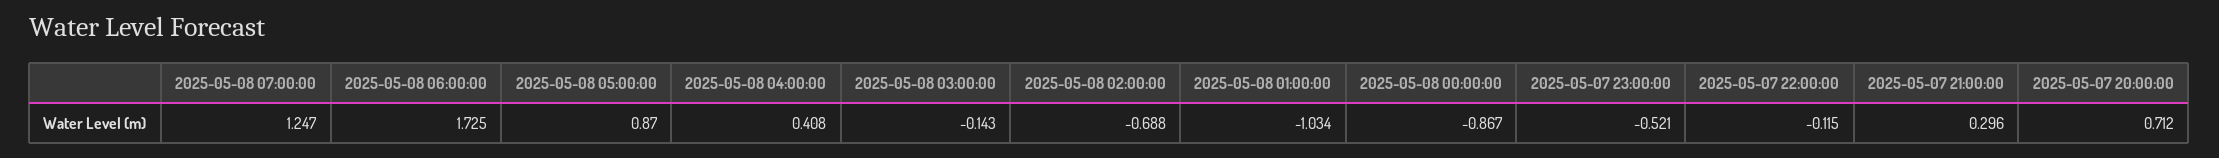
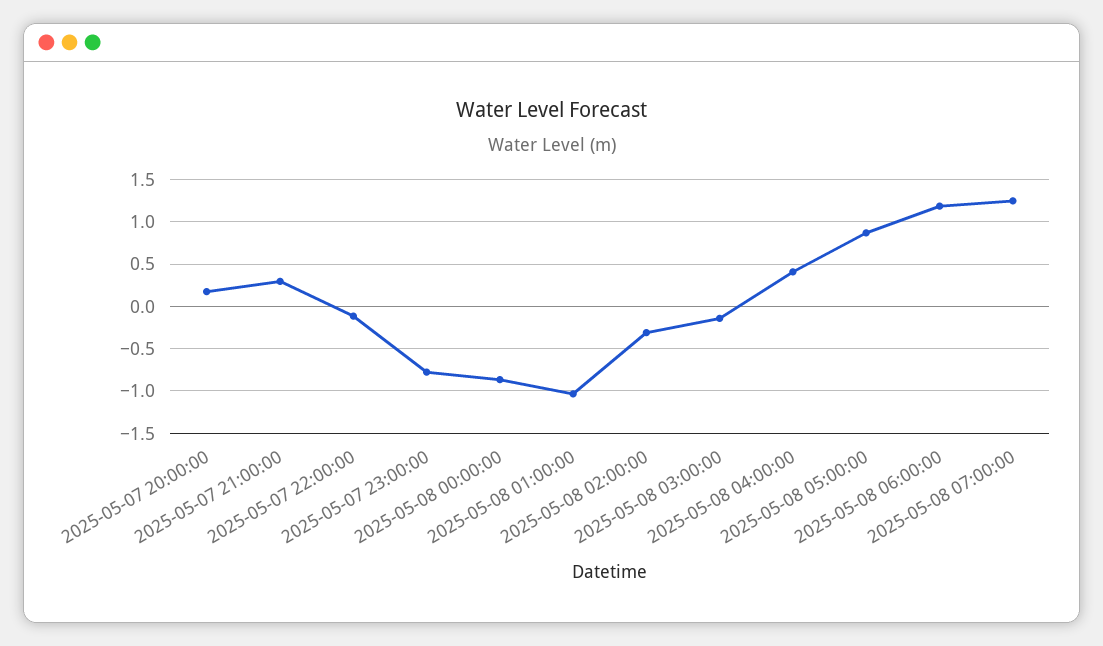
2025-05-08 06:00:00: 1.725 -> 1.2
2025-05-08 02:00:00: -0.688 -> -0.3
2025-05-07 23:00:00: -0.521 -> -0.8
2025-05-07 20:00:00: 0.712 -> 0.2

